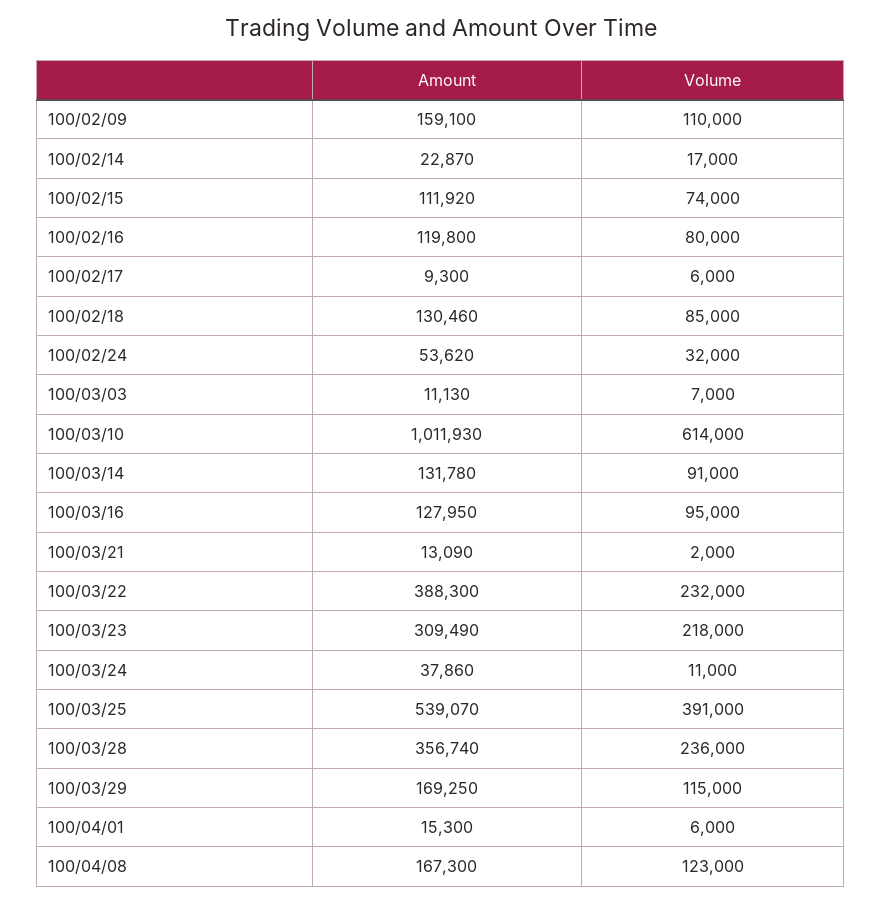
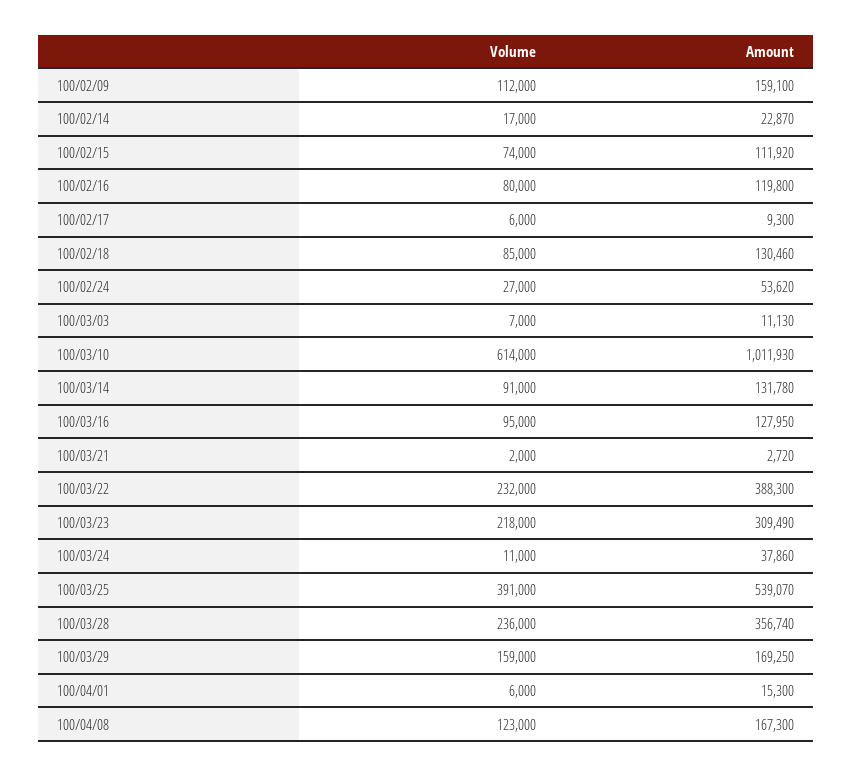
Volume, 100/02/09: 110000 -> 112000
Volume, 100/02/24: 32000 -> 27000
Amount, 100/03/21: 13090 -> 2720
Volume, 100/03/29: 115000 -> 159000

